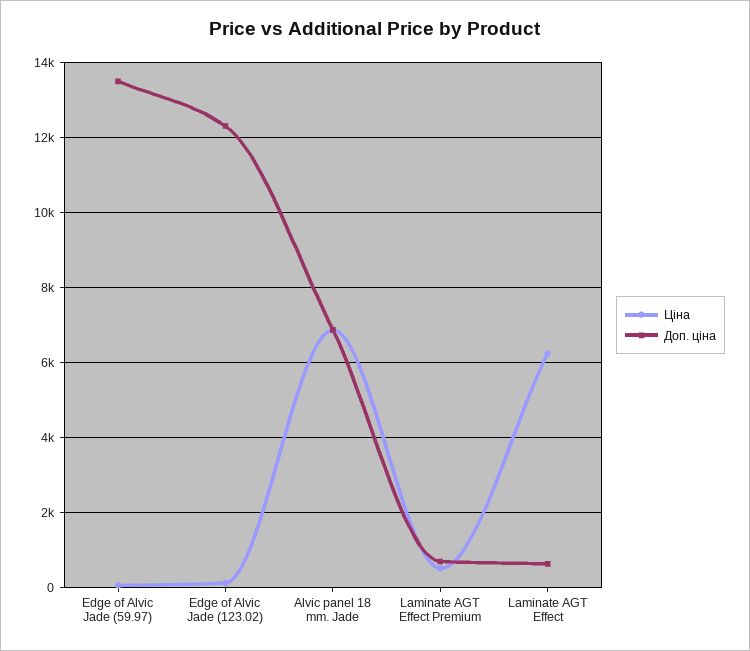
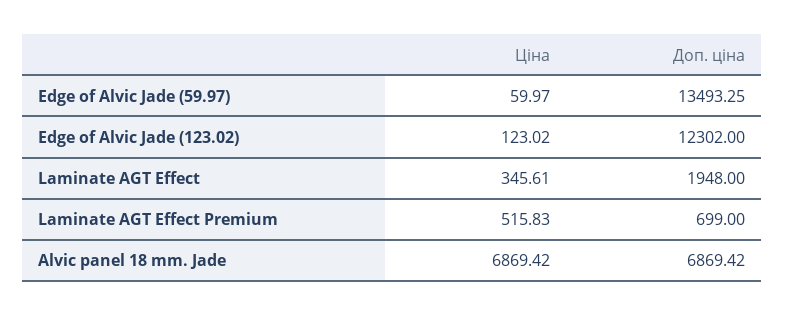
Ціна, Laminate AGT Effect: 6200 -> 345.61
Доп. ціна, Laminate AGT Effect: 600 -> 1948

